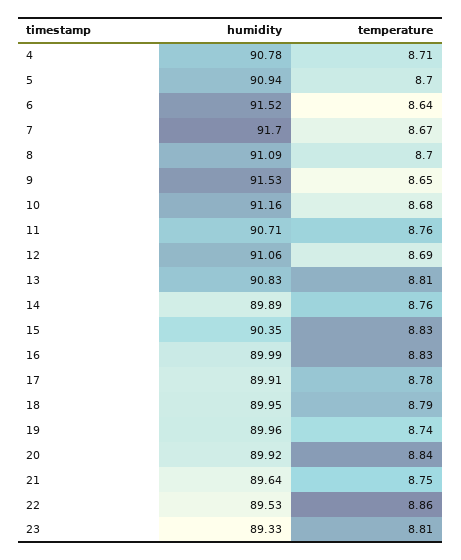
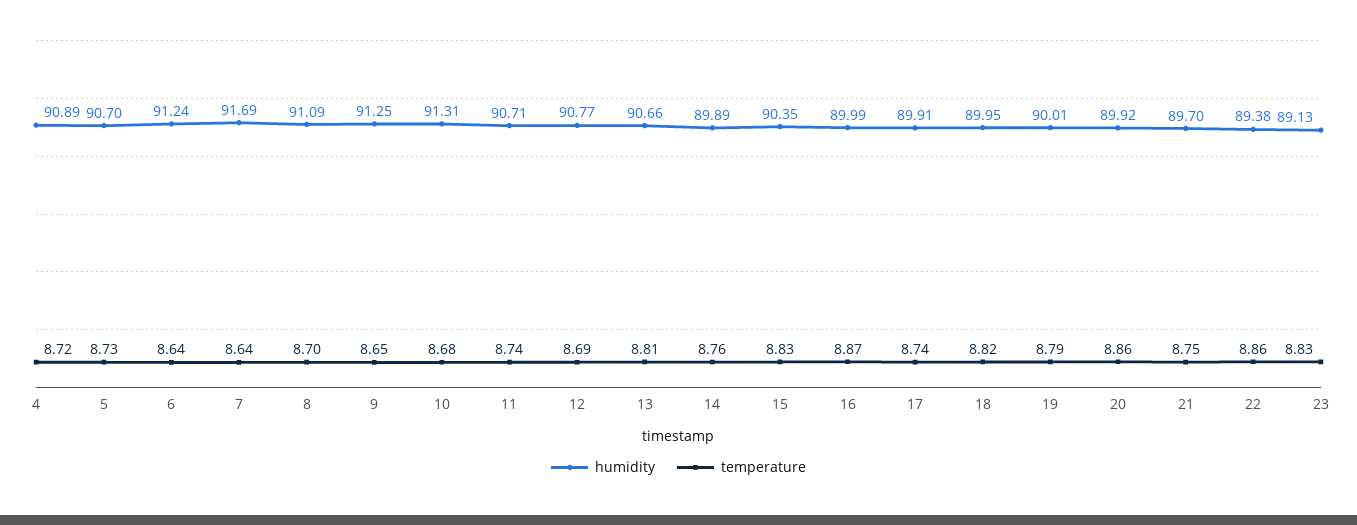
humidity, 4: 90.78 -> 90.89
temperature, 4: 8.71 -> 8.72
humidity, 5: 90.94 -> 90.7
temperature, 5: 8.7 -> 8.73
humidity, 6: 91.52 -> 91.24
humidity, 7: 91.7 -> 91.69
temperature, 7: 8.67 -> 8.64
humidity, 9: 91.53 -> 91.25
humidity, 10: 91.16 -> 91.31
temperature, 11: 8.76 -> 8.74
humidity, 12: 91.06 -> 90.77
humidity, 13: 90.83 -> 90.66
temperature, 16: 8.83 -> 8.87
temperature, 17: 8.78 -> 8.74
temperature, 18: 8.79 -> 8.82
humidity, 19: 89.96 -> 90.01
temperature, 19: 8.74 -> 8.79
temperature, 20: 8.84 -> 8.86
humidity, 21: 89.64 -> 89.7
humidity, 22: 89.53 -> 89.38
humidity, 23: 89.33 -> 89.13
temperature, 23: 8.81 -> 8.83

